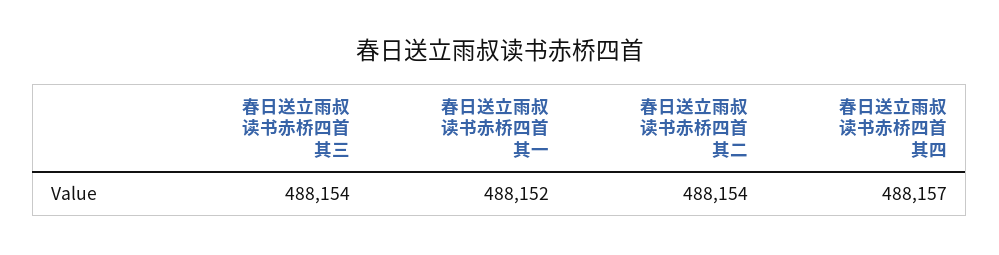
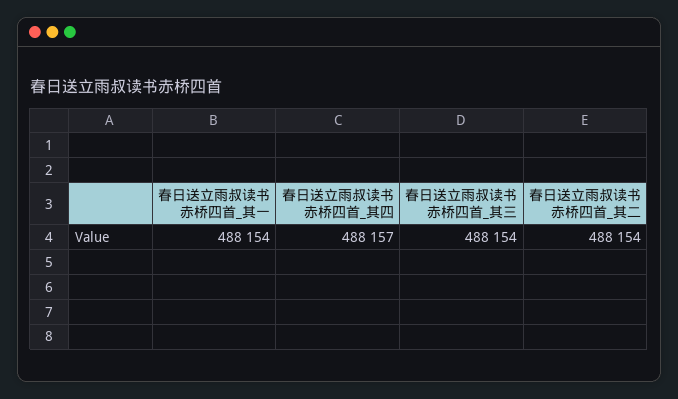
春日送立雨叔读书赤桥四首 其一: 488152 -> 488154

